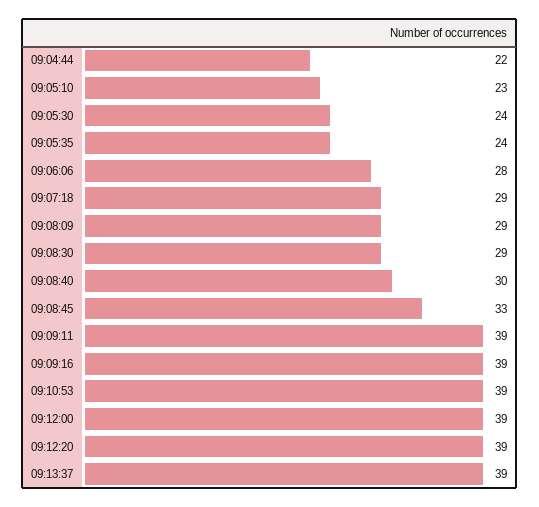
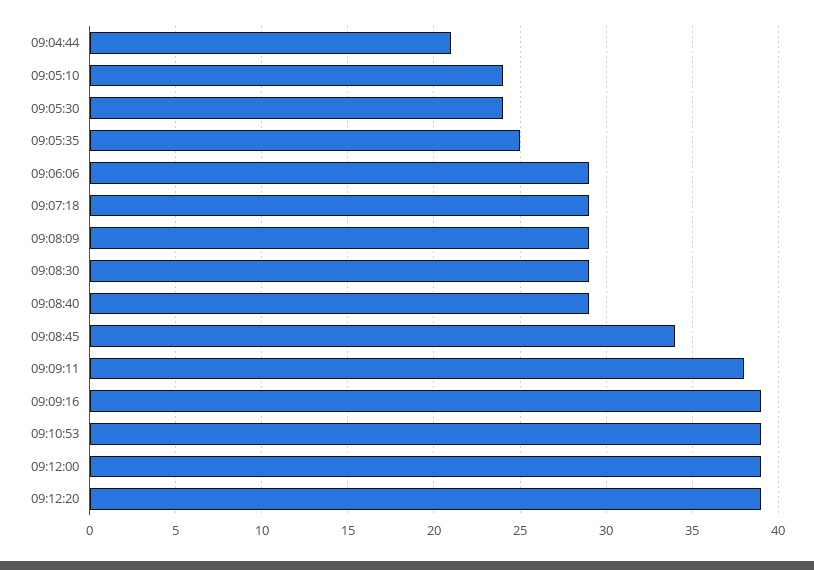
09:04:44: 22 -> 21
09:05:10: 23 -> 24
09:05:35: 24 -> 25
09:06:06: 28 -> 29
09:08:40: 30 -> 29
09:08:45: 33 -> 34
09:09:11: 39 -> 38
09:13:37: 39 -> none

